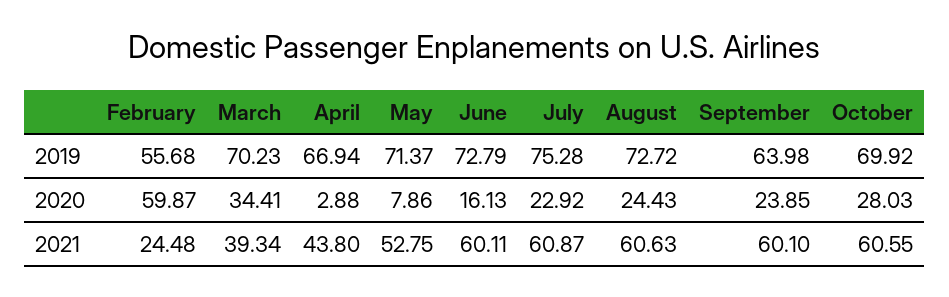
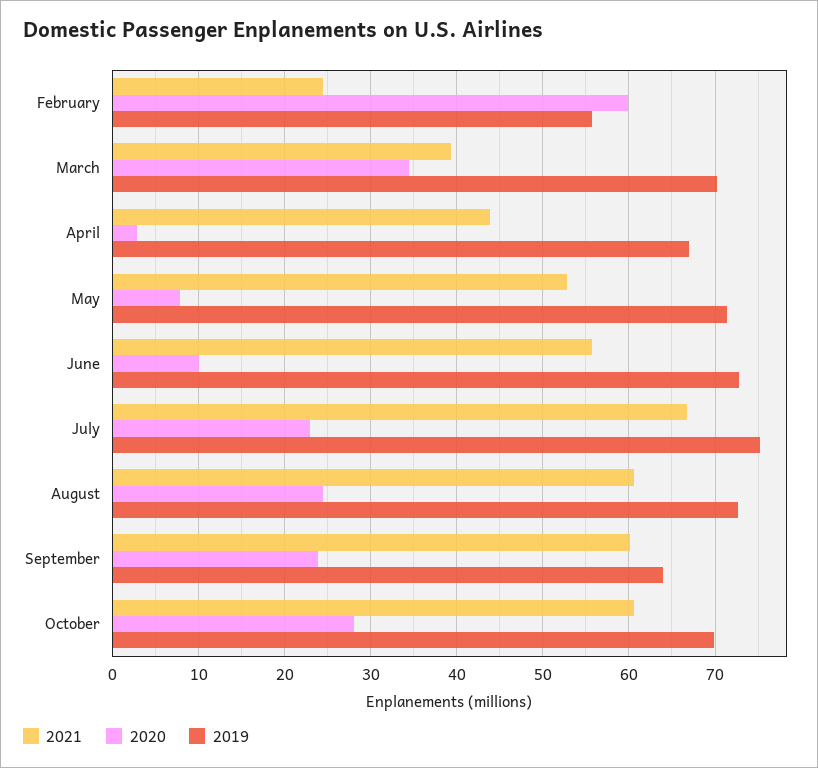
2020, June: 16.13 -> 10
2021, June: 60.11 -> 56
2021, July: 60.87 -> 67

